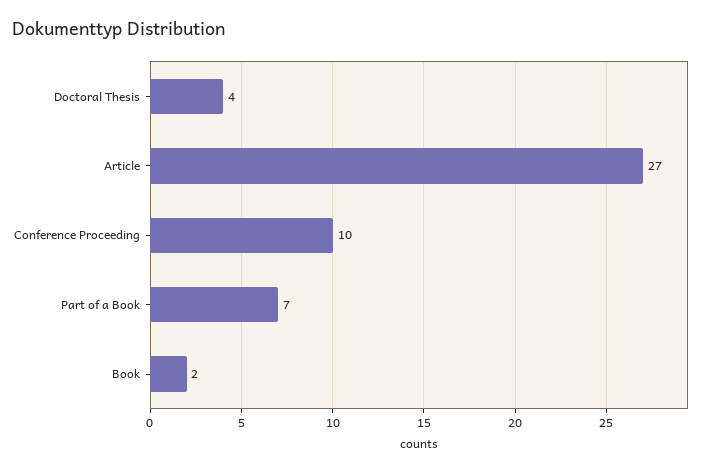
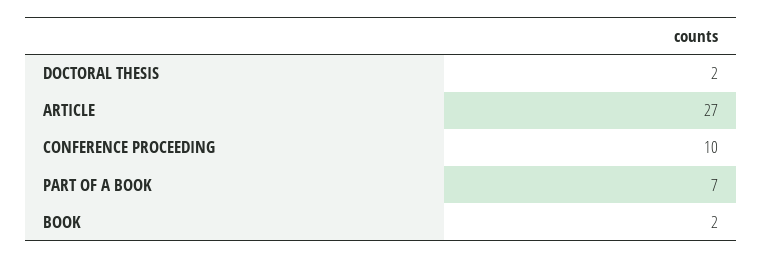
Doctoral Thesis: 4 -> 2

